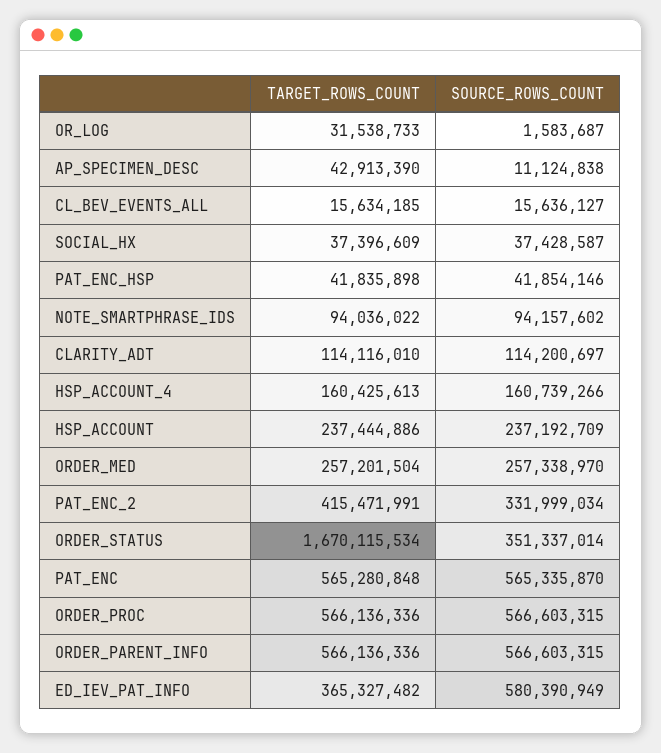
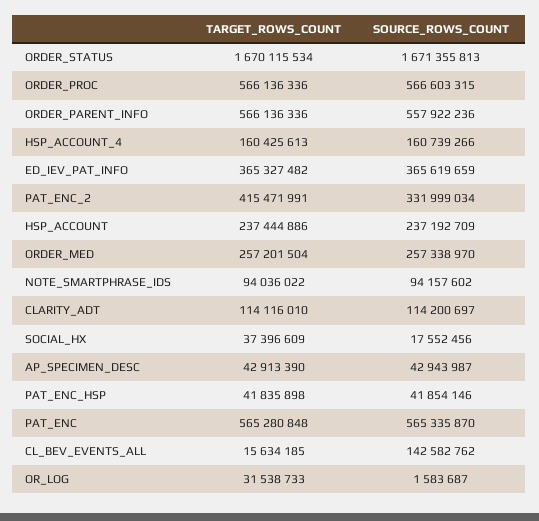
SOURCE_ROWS_COUNT, AP_SPECIMEN_DESC: 11124838 -> 42943987
SOURCE_ROWS_COUNT, CL_BEV_EVENTS_ALL: 15636127 -> 142582762
SOURCE_ROWS_COUNT, SOCIAL_HX: 37428587 -> 17552456
SOURCE_ROWS_COUNT, ORDER_STATUS: 351337014 -> 1671355813
SOURCE_ROWS_COUNT, ORDER_PARENT_INFO: 566603315 -> 557922236
SOURCE_ROWS_COUNT, ED_IEV_PAT_INFO: 580390949 -> 365619659

